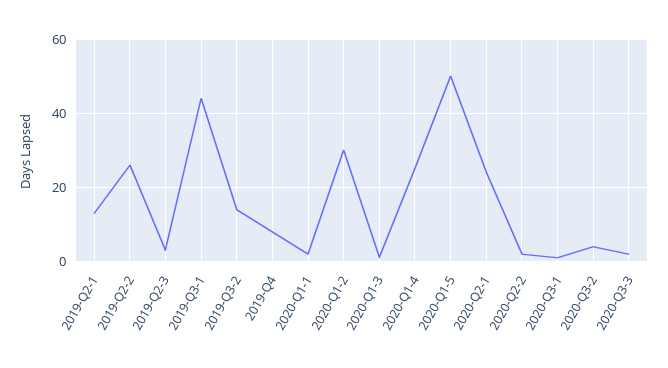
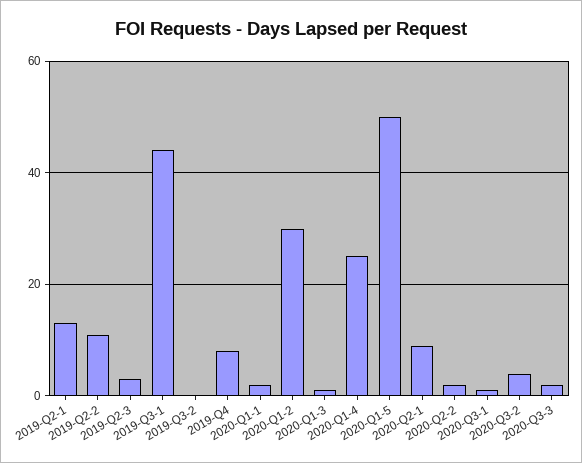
2019-Q2-2: 25 -> 10
2019-Q3-2: 15 -> 0
2020-Q2-1: 25 -> 10

